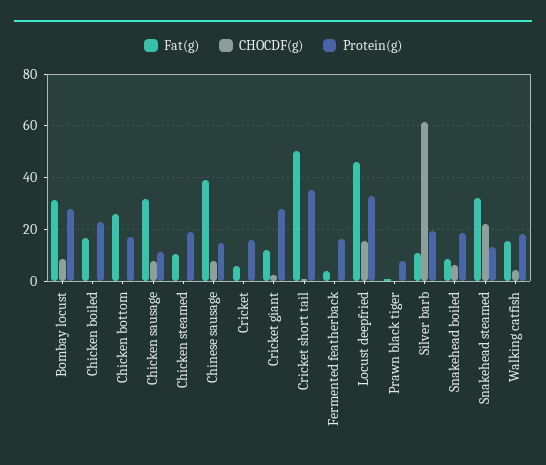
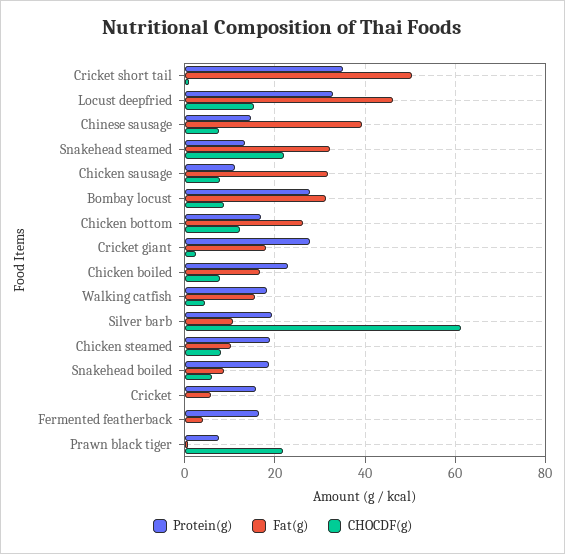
CHOCDF(g), Chicken boiled: 0 -> 8
CHOCDF(g), Chicken bottom: 0 -> 12
CHOCDF(g), Chicken steamed: 0 -> 8
Fat(g), Cricket giant: 12.5 -> 18
CHOCDF(g), Prawn black tiger: 0 -> 22

